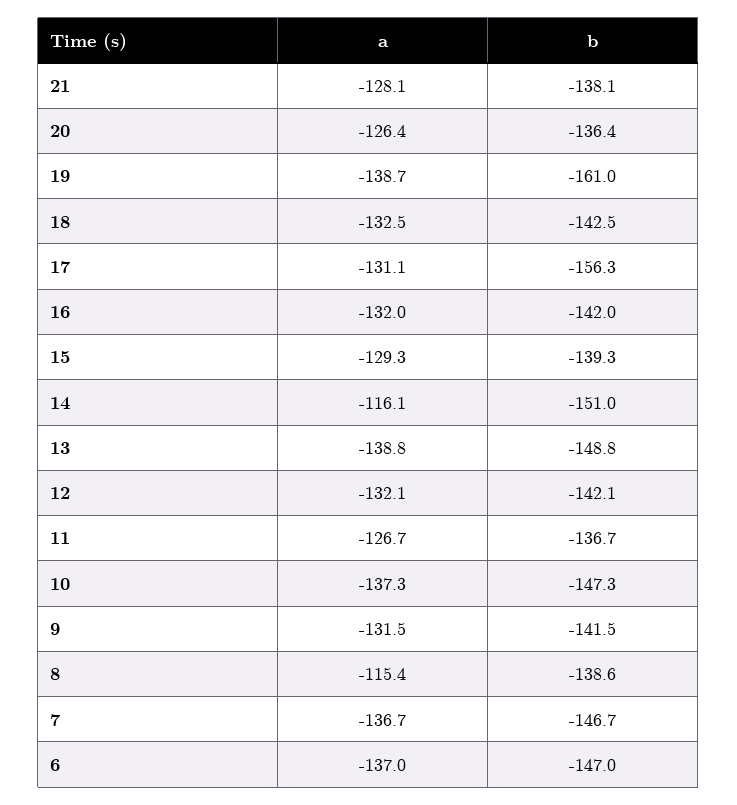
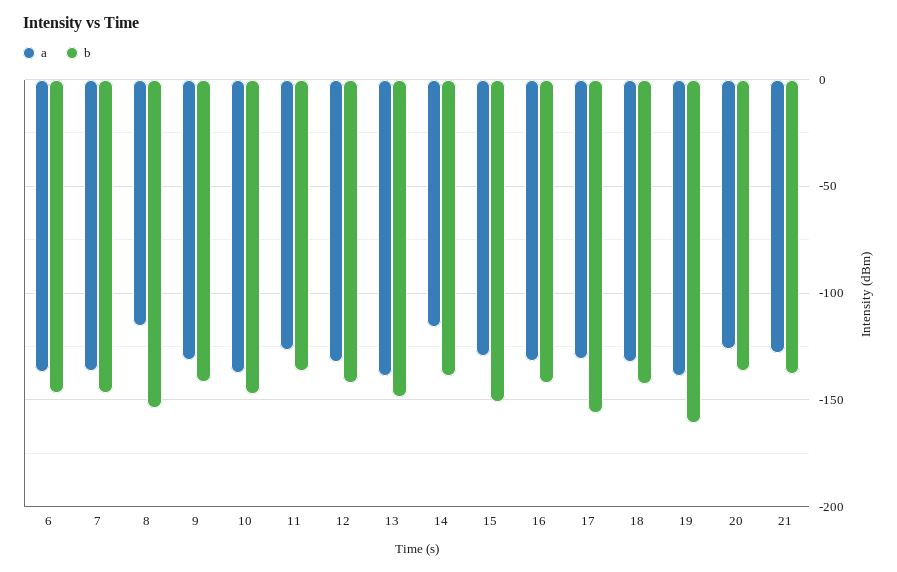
b, 15: -139.3 -> -150
b, 14: -151 -> -140
b, 8: -138.6 -> -155

